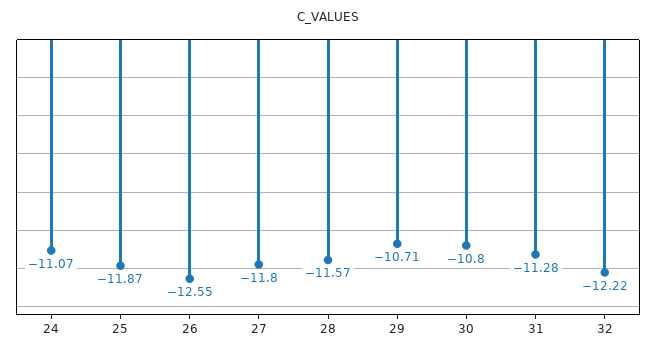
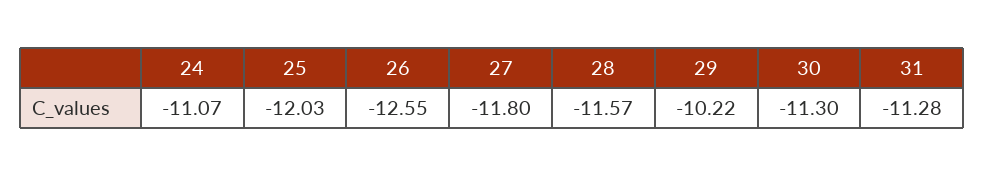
25: -11.87 -> -12.03
29: -10.71 -> -10.22
30: -10.8 -> -11.3
32: -12.22 -> none

